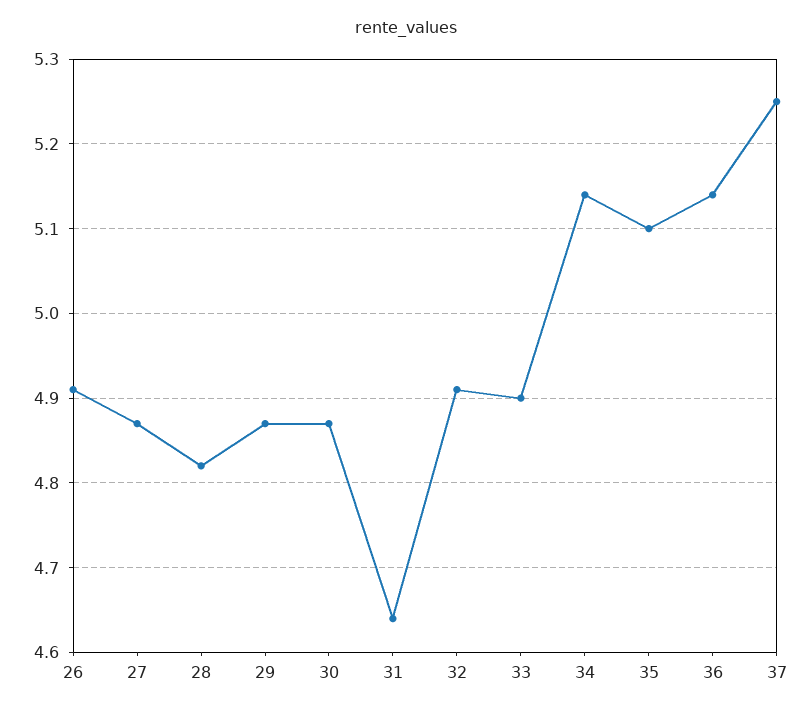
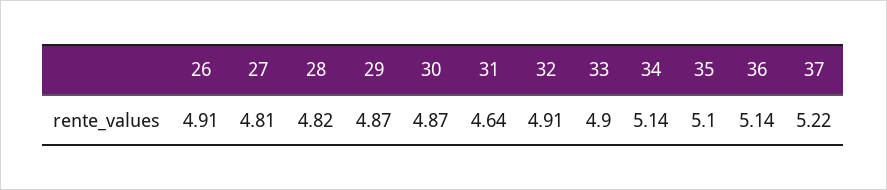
27: 4.87 -> 4.81
37: 5.25 -> 5.22

